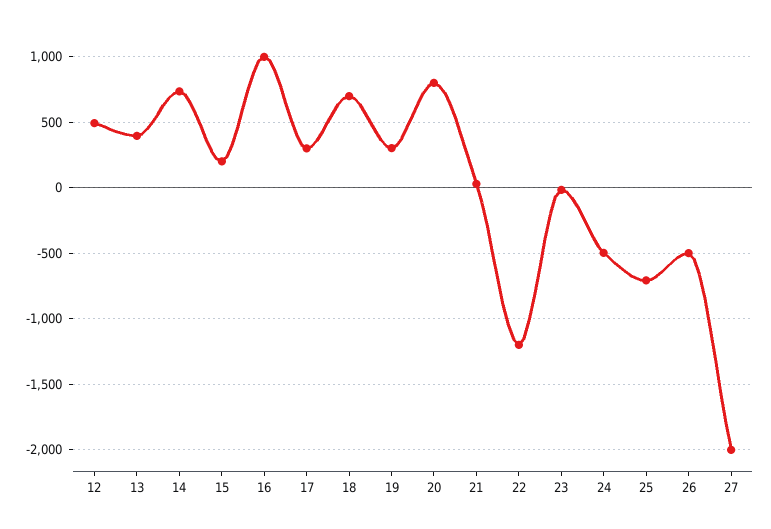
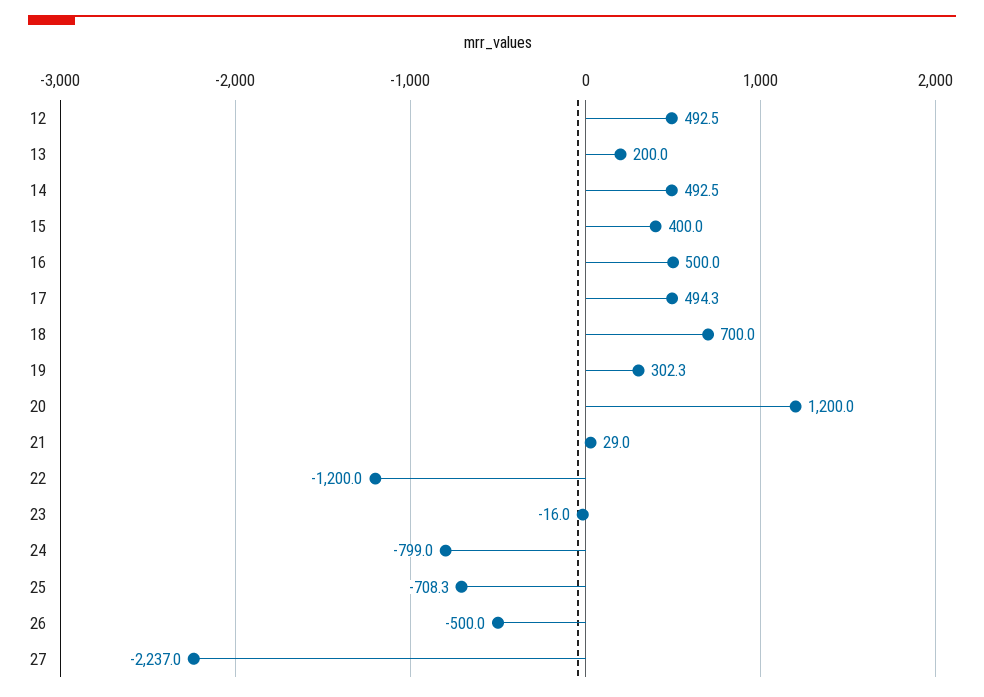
13: 400 -> 200
14: 750 -> 492.5
15: 200 -> 400
16: 1000 -> 500
17: 300 -> 494.3
20: 800 -> 1200
24: -500 -> -799
27: -2000 -> -2237

